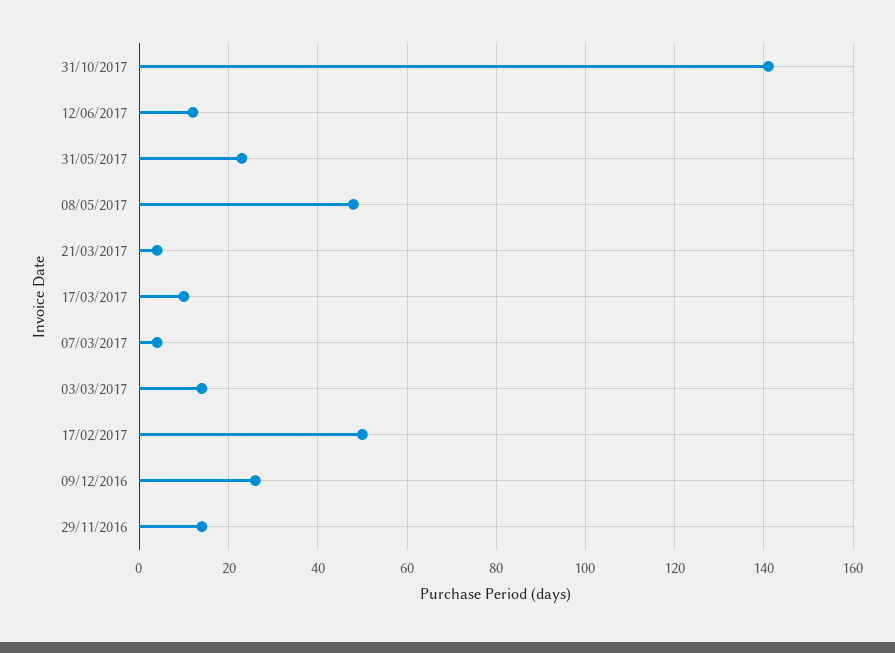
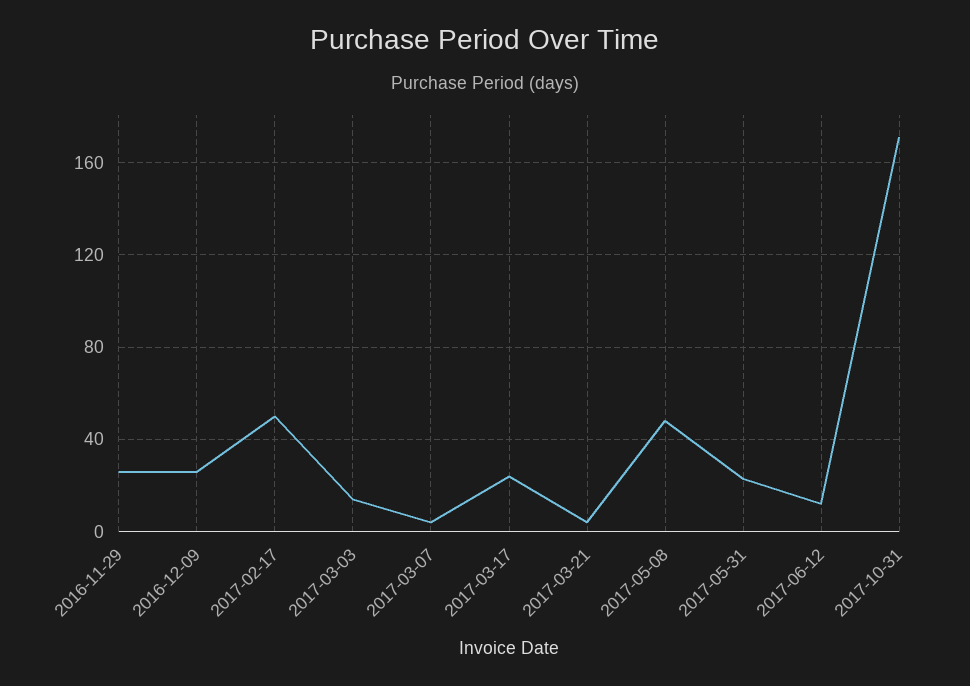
31/10/2017: 140 -> 170
17/03/2017: 10 -> 25
29/11/2016: 15 -> 25

